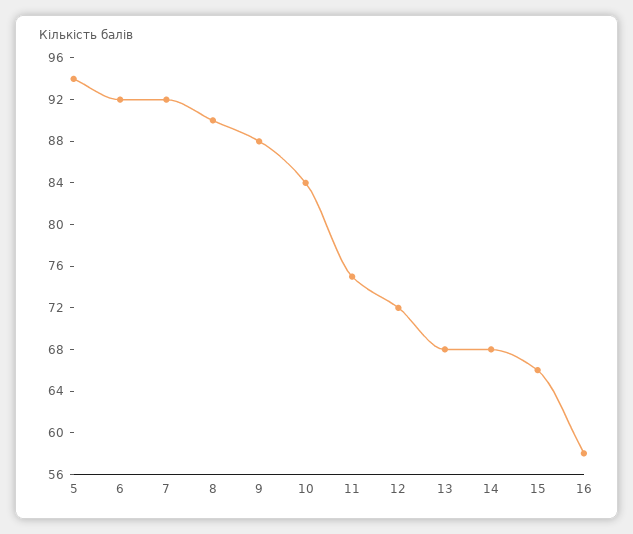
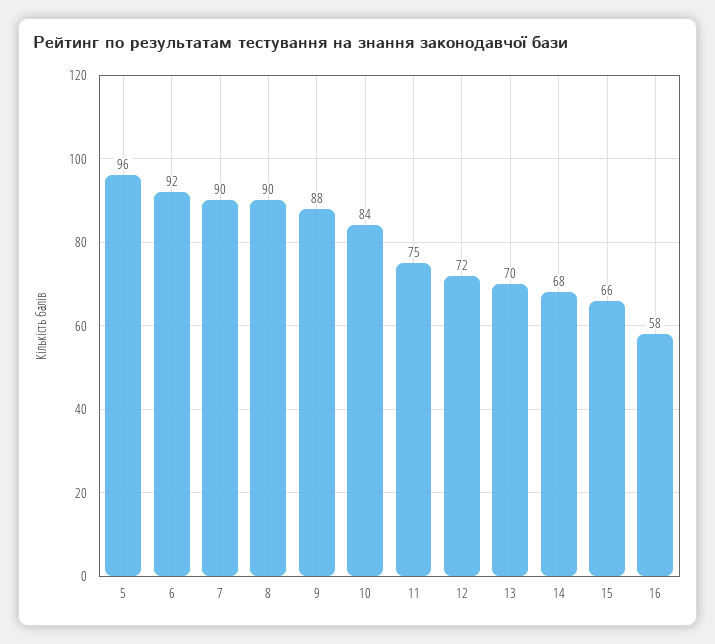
5: 94 -> 96
7: 92 -> 90
13: 68 -> 70

